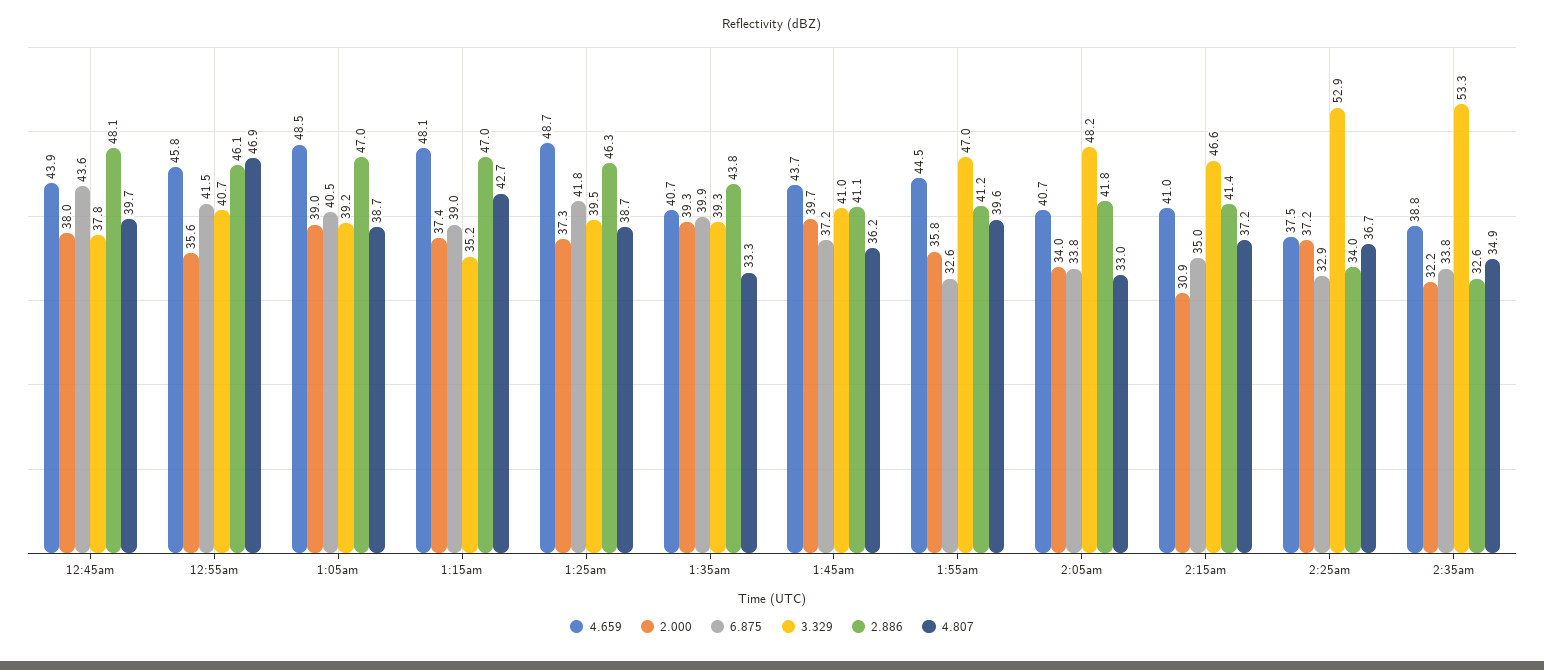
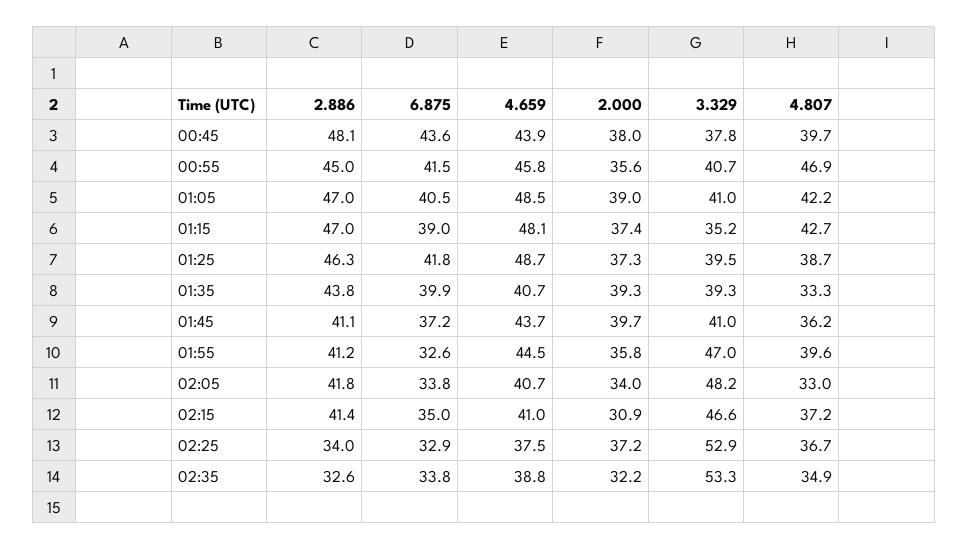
2.886, 12:55am: 46.1 -> 45
3.329, 1:05am: 39.2 -> 41
4.807, 1:05am: 38.7 -> 42.2

